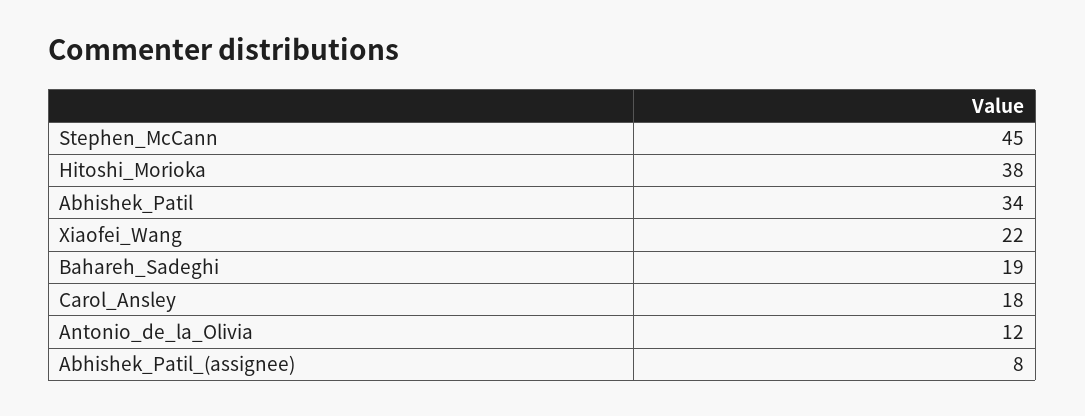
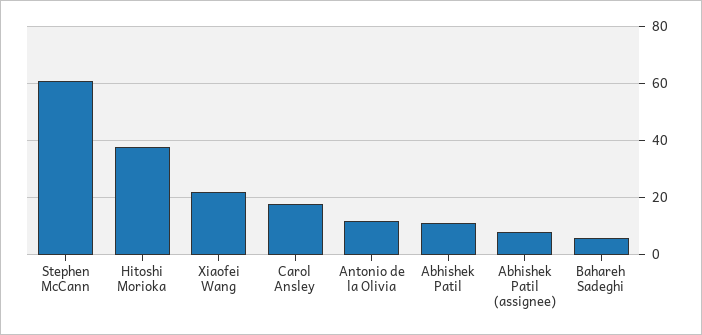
Stephen_McCann: 45 -> 60
Abhishek_Patil: 34 -> 10
Bahareh_Sadeghi: 19 -> 5

